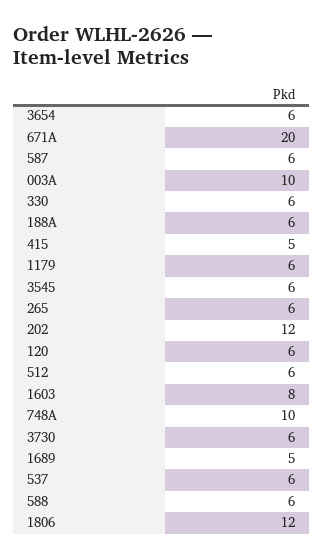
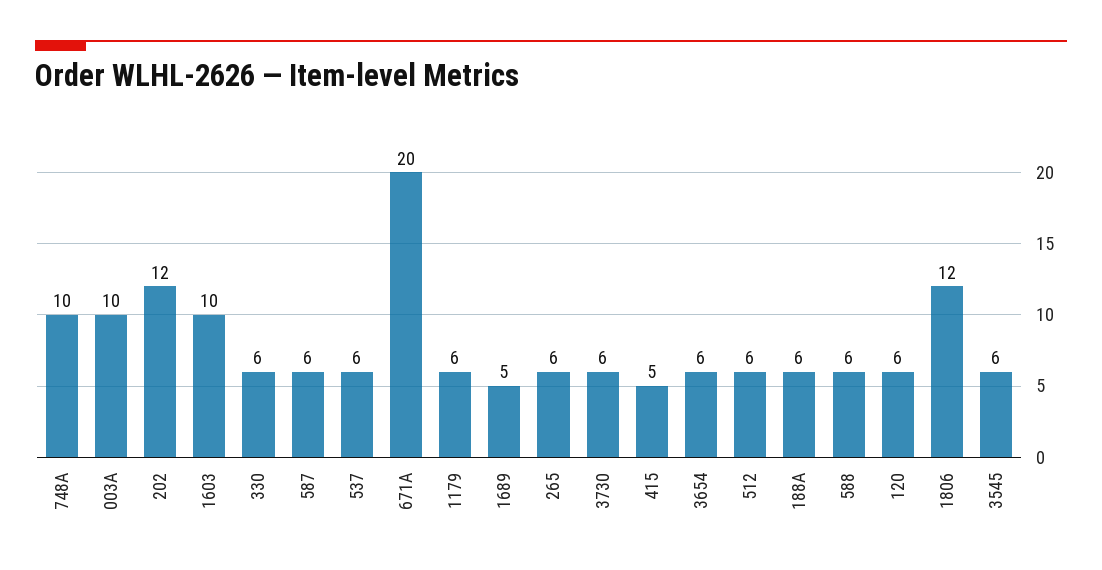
1603: 8 -> 10

